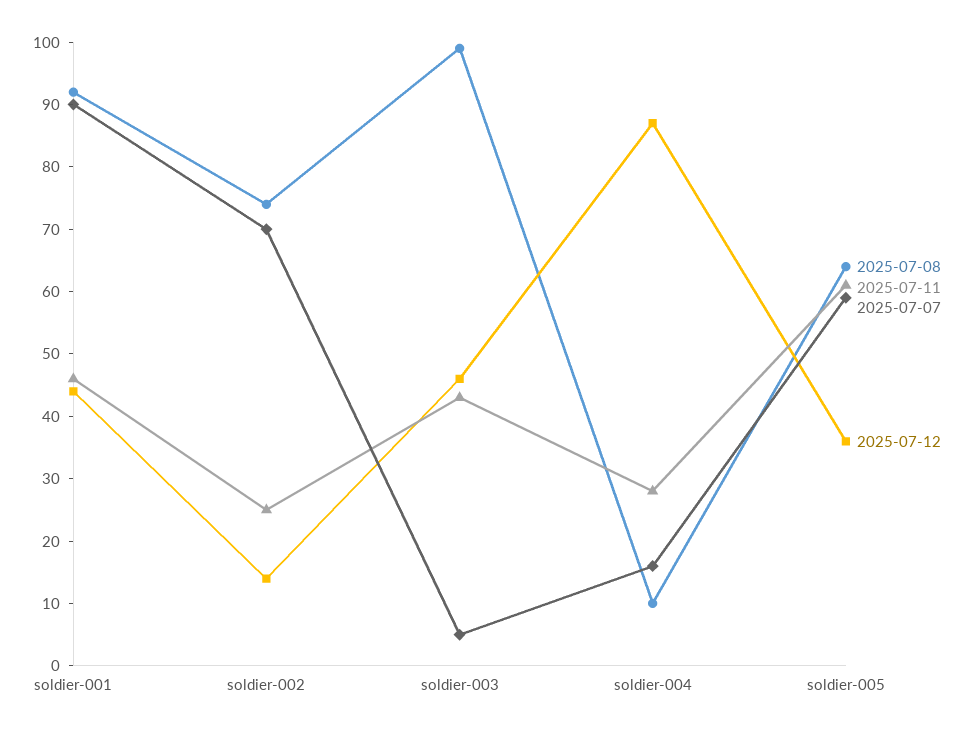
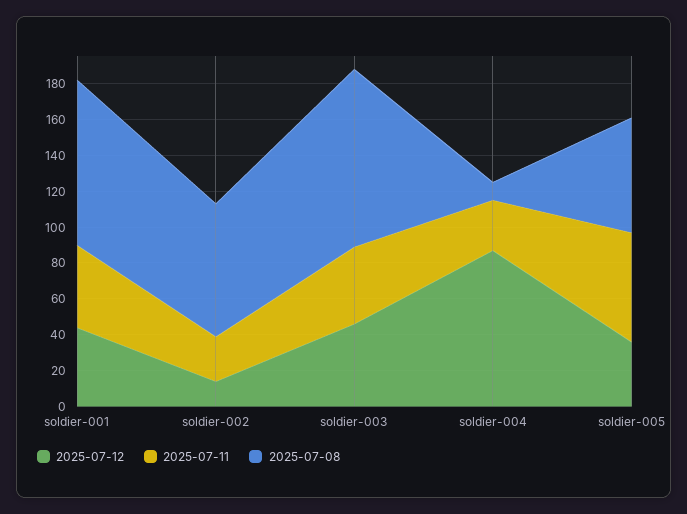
2025-07-07, soldier-001: 90 -> none
2025-07-07, soldier-002: 70 -> none
2025-07-07, soldier-003: 5 -> none
2025-07-07, soldier-004: 15 -> none
2025-07-07, soldier-005: 60 -> none

